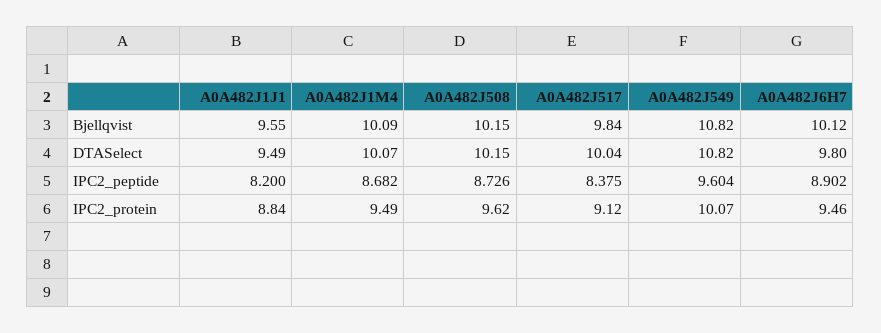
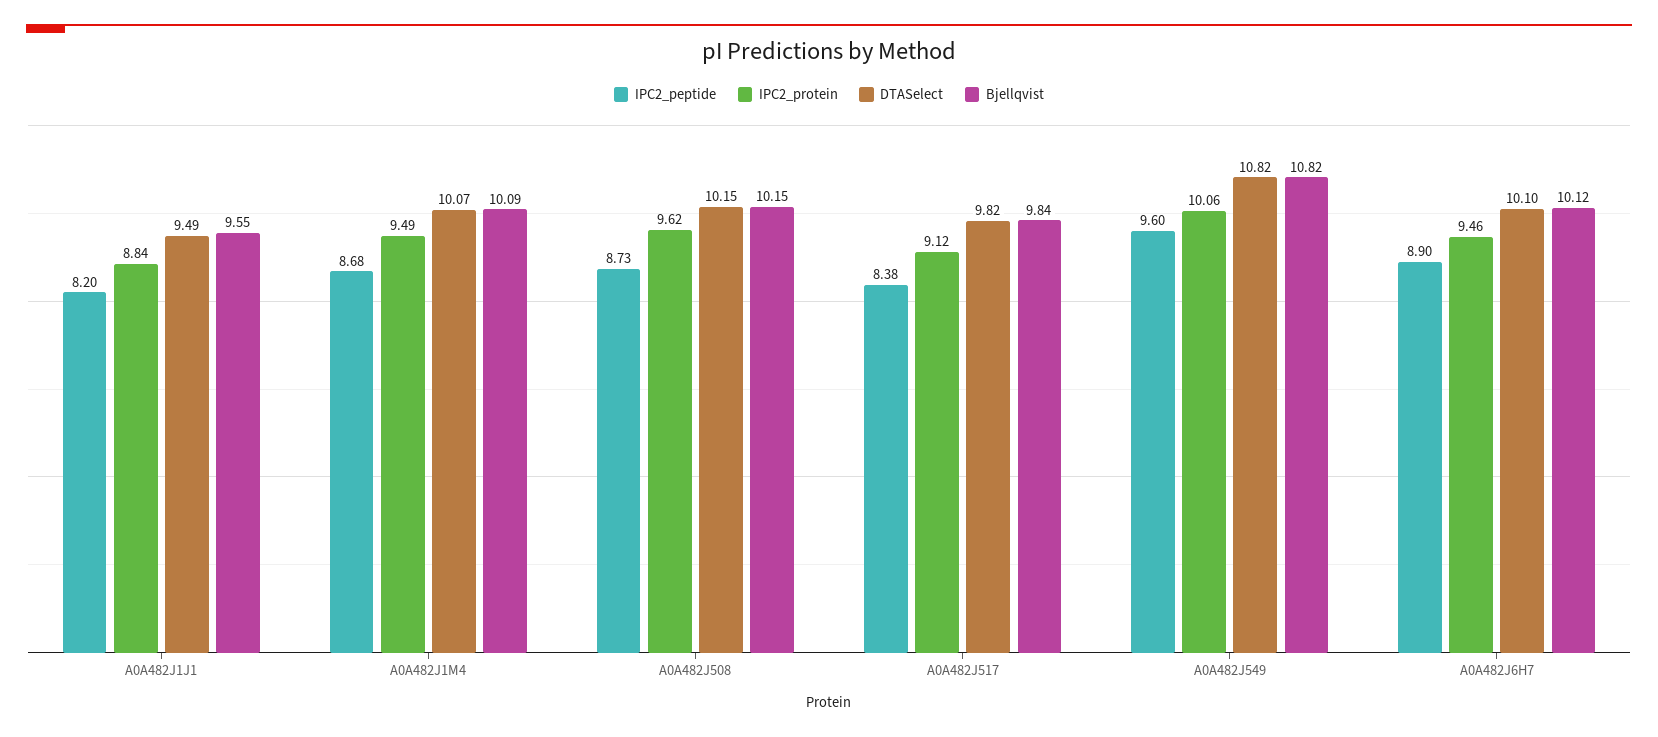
DTASelect, A0A482J517: 10.04 -> 9.82
DTASelect, A0A482J6H7: 9.8 -> 10.1
IPC2_protein, A0A482J549: 10.07 -> 10.06

